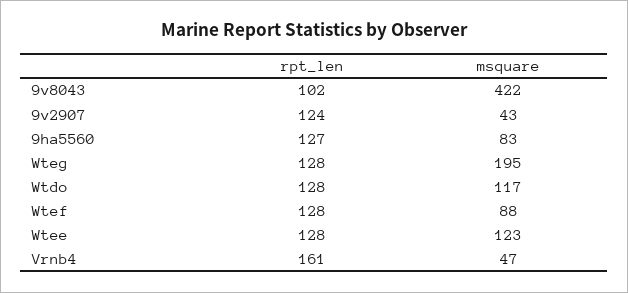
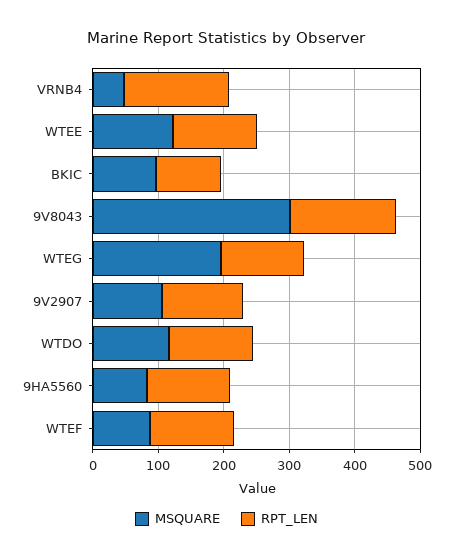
rpt_len, 9v8043: 102 -> 160
msquare, 9v8043: 422 -> 300
msquare, 9v2907: 43 -> 100
msquare, BKIC: none -> 100
rpt_len, BKIC: none -> 100

